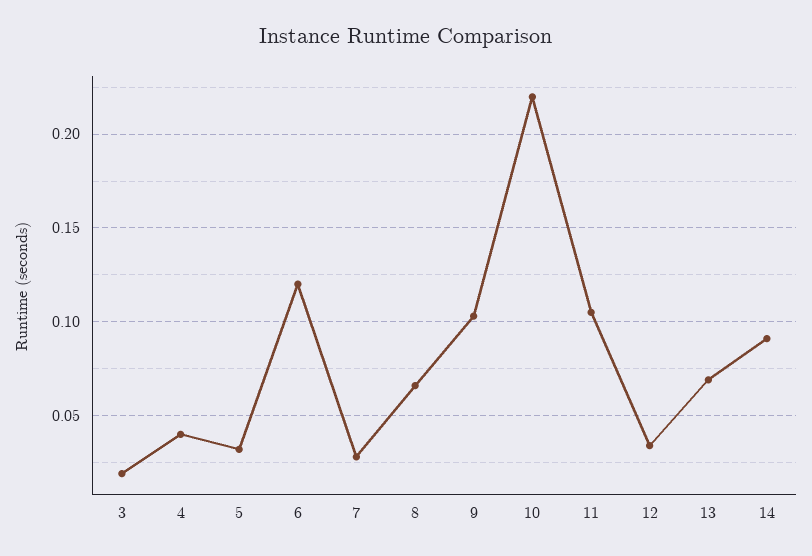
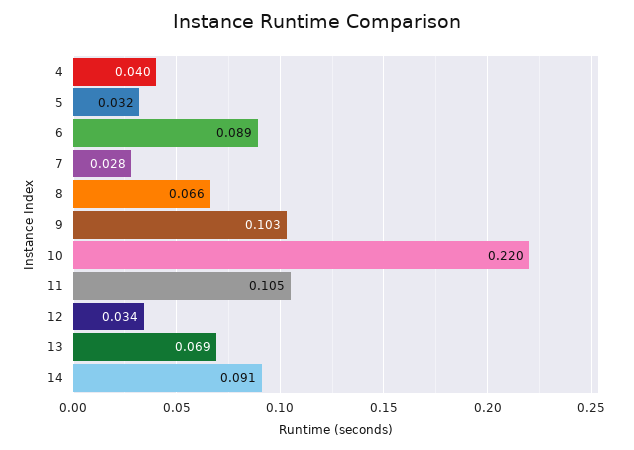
3: 0.02 -> none
6: 0.12 -> 0.089

